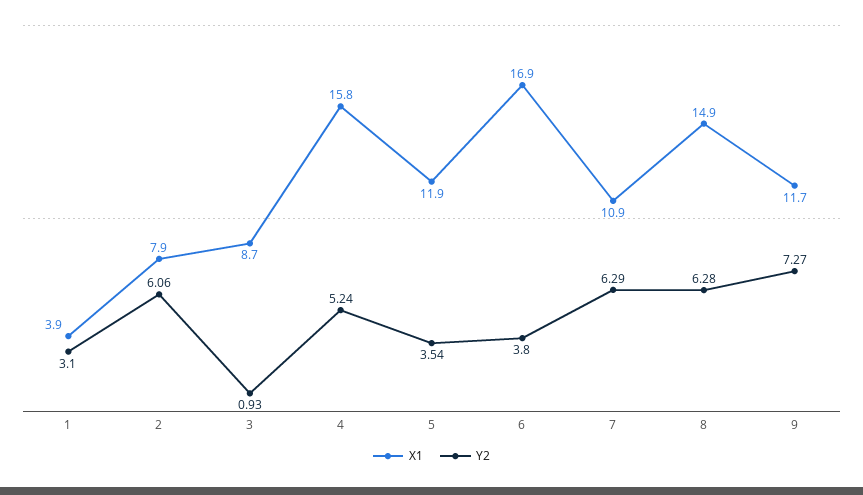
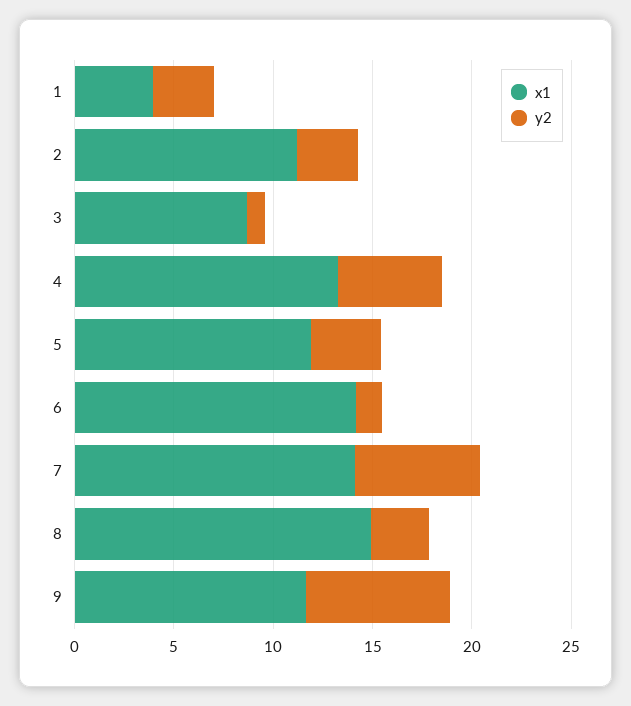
X1, 2: 7.9 -> 11
Y2, 2: 6.06 -> 3
X1, 4: 15.8 -> 13
X1, 6: 16.9 -> 14
Y2, 6: 3.8 -> 1
X1, 7: 10.9 -> 14
Y2, 8: 6.28 -> 3

